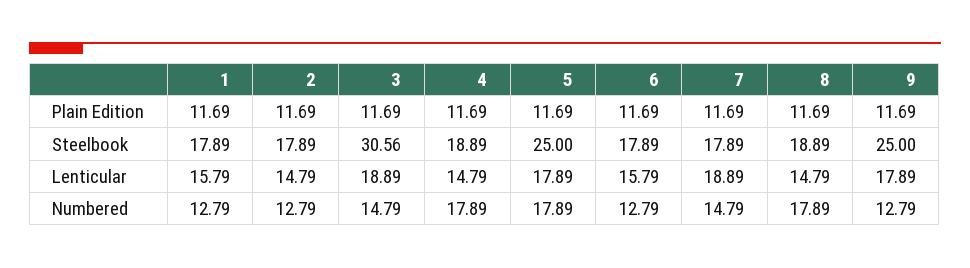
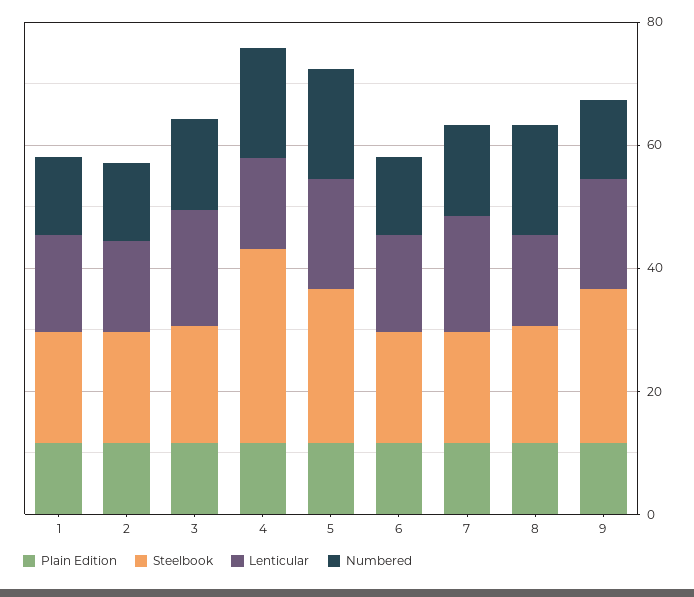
Steelbook, 3: 30.56 -> 20
Steelbook, 4: 18.89 -> 30

